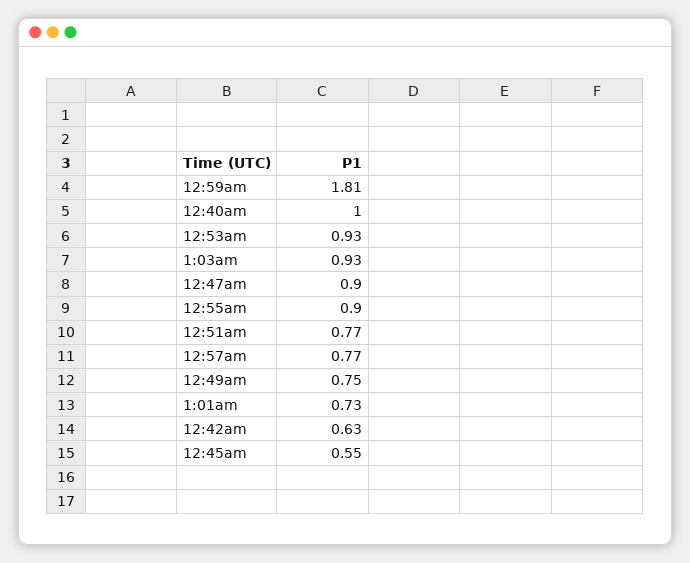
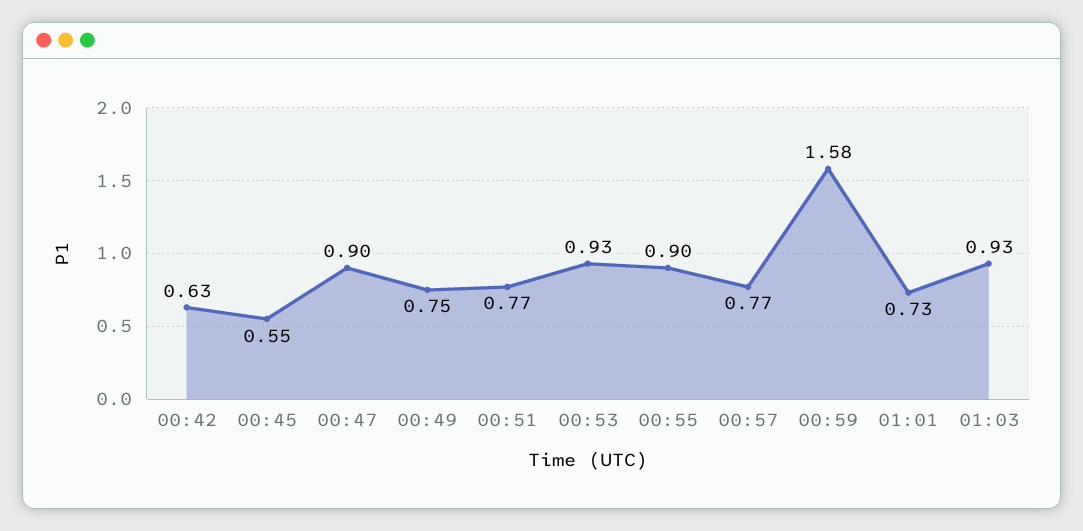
12:59am: 1.81 -> 1.58
12:40am: 1 -> none

